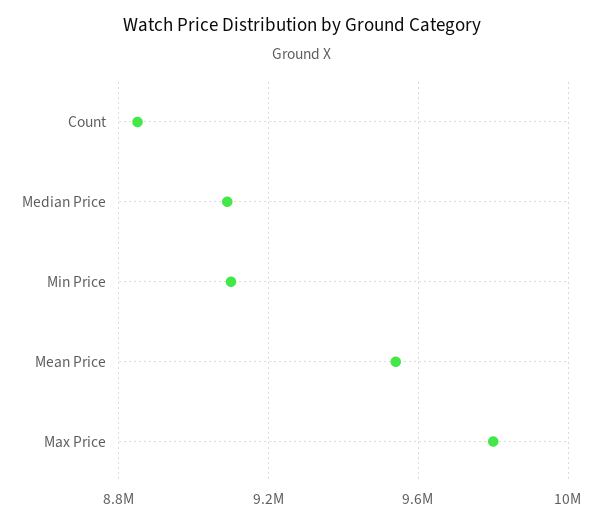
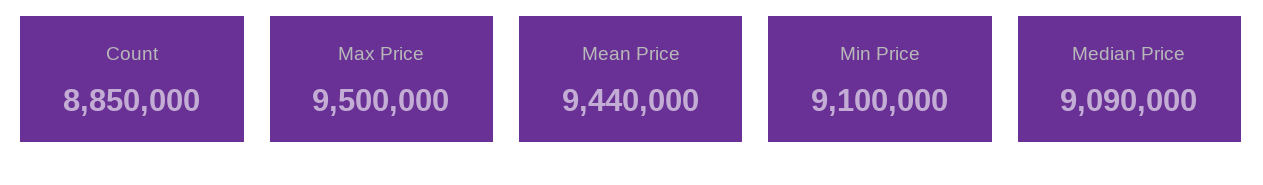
Mean Price: 9550000 -> 9440000
Max Price: 9800000 -> 9500000

